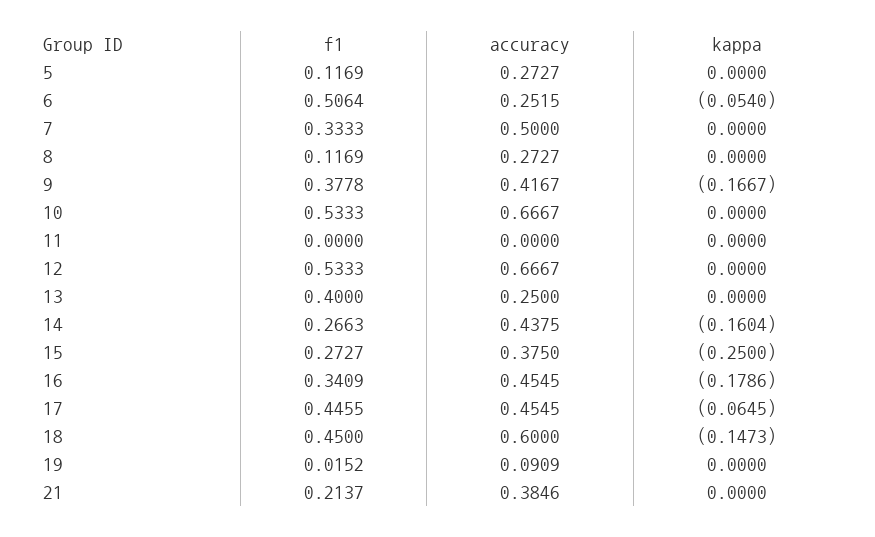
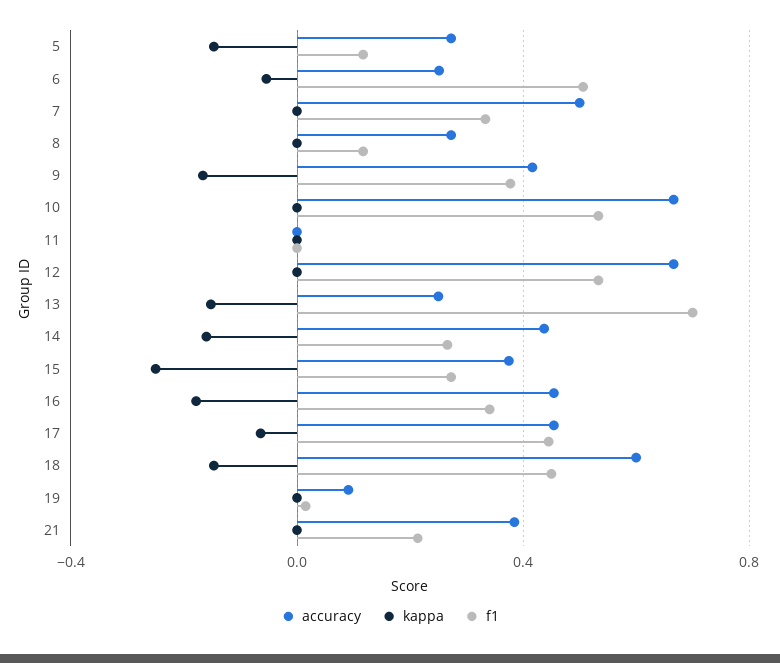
kappa, 5: 0 -> -0.15
f1, 13: 0.4 -> 0.7
kappa, 13: 0 -> -0.15

